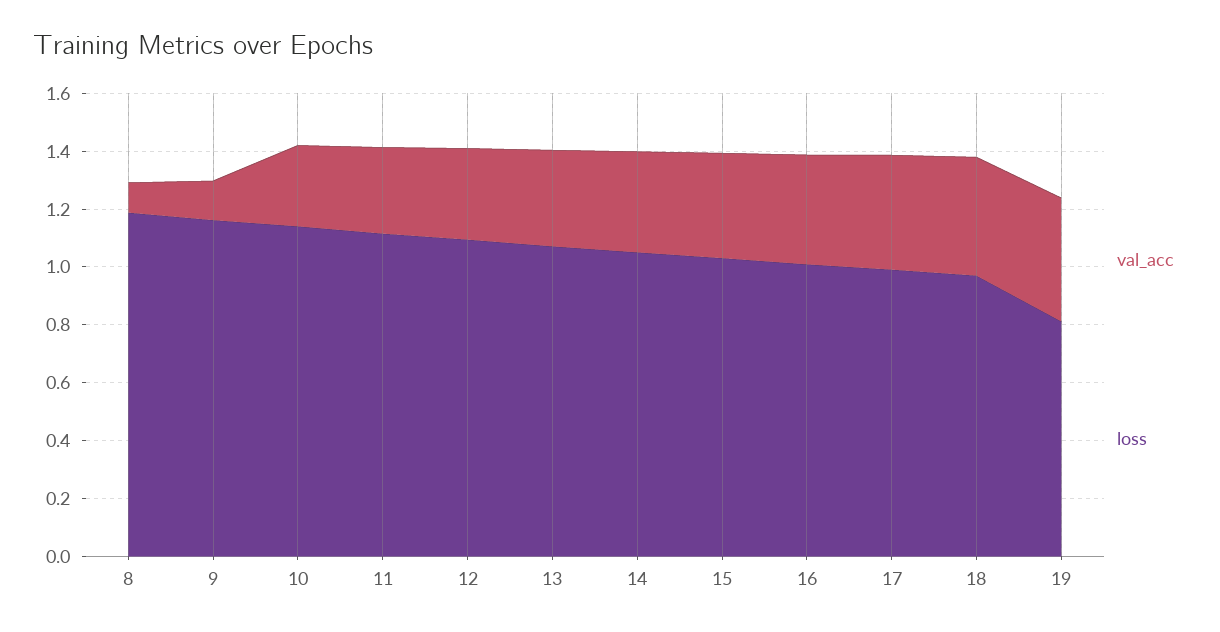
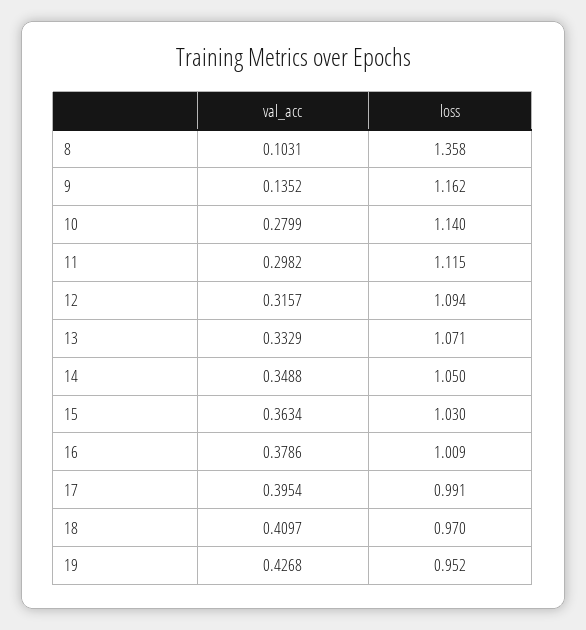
loss, 8: 1.2 -> 1.358
loss, 19: 0.8 -> 0.952

